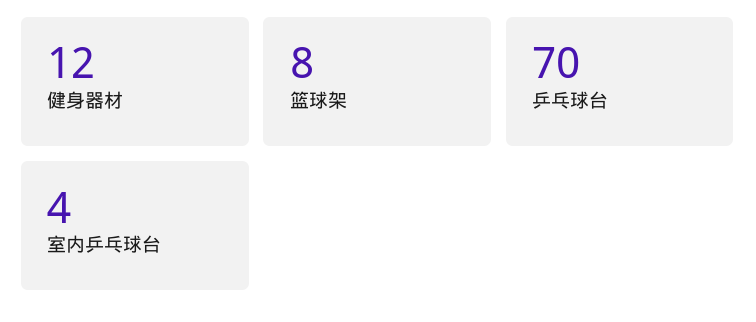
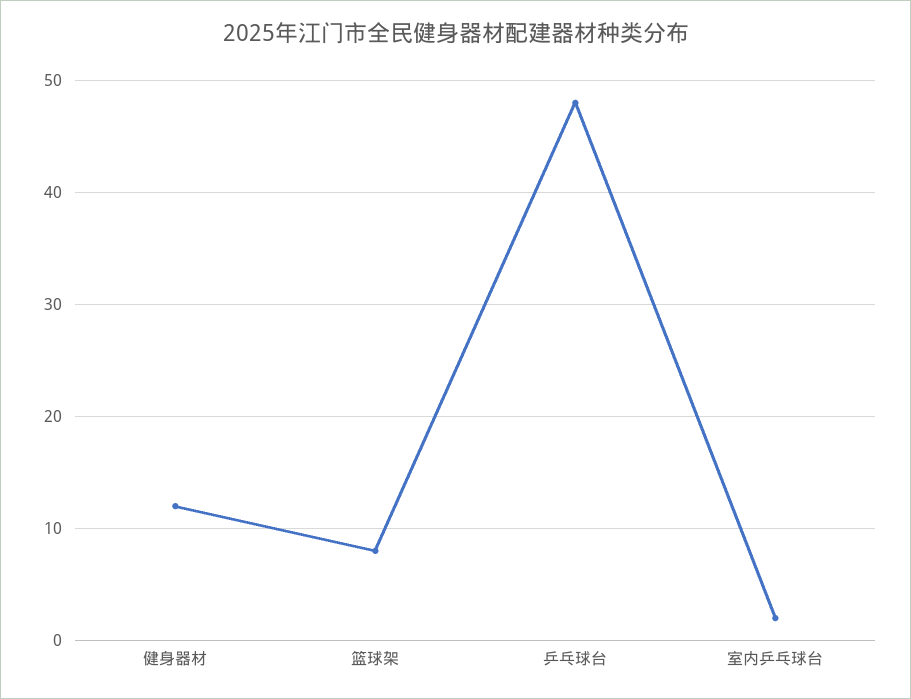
乒乓球台: 70 -> 48
室内乒乓球台: 4 -> 2

